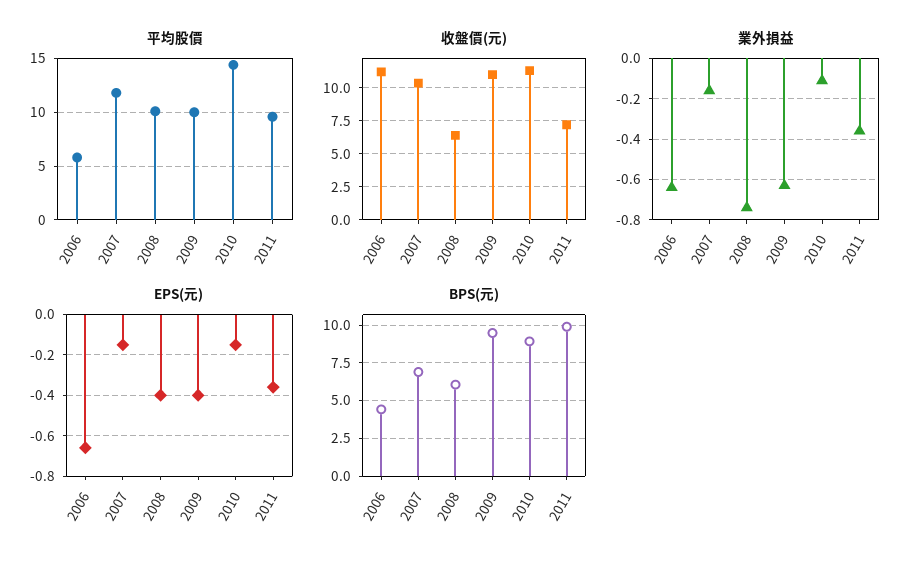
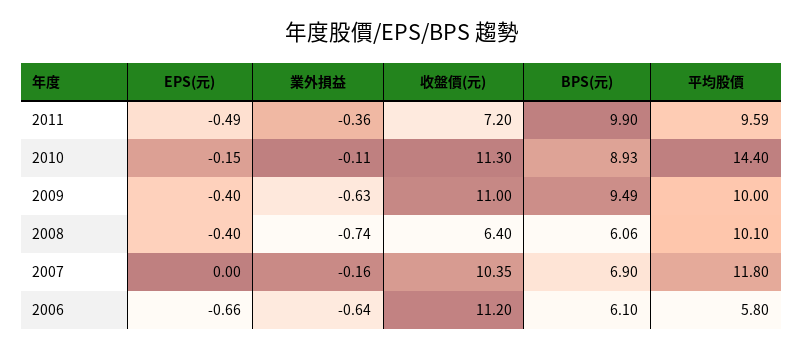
EPS(元), 2007: -0.15 -> 0
EPS(元), 2011: -0.35 -> -0.49
BPS(元), 2006: 4.5 -> 6.1

